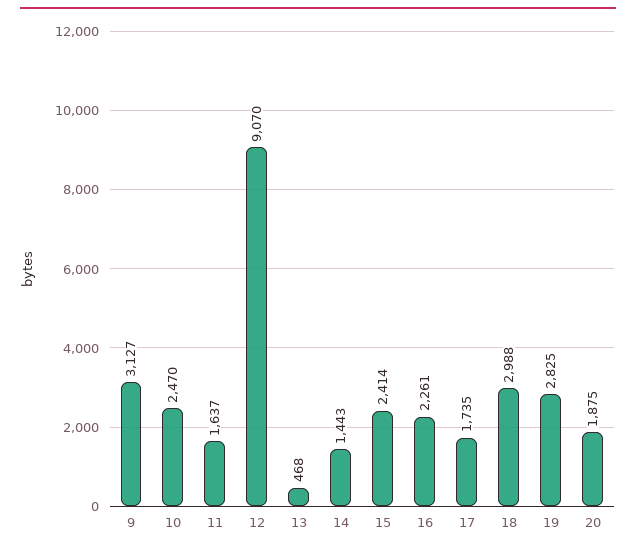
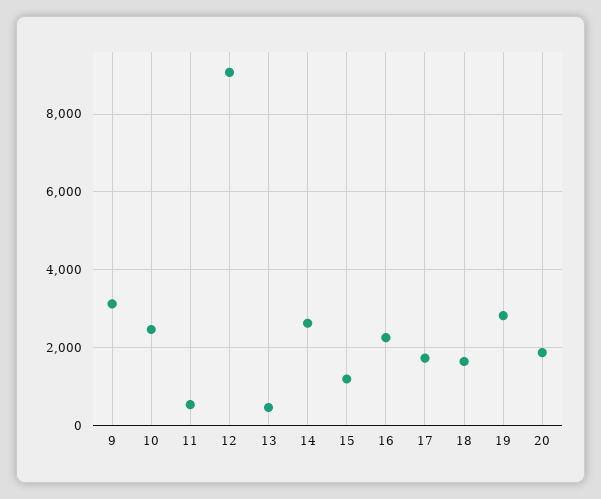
11: 1637 -> 600
14: 1443 -> 2600
15: 2414 -> 1200
18: 2988 -> 1600

